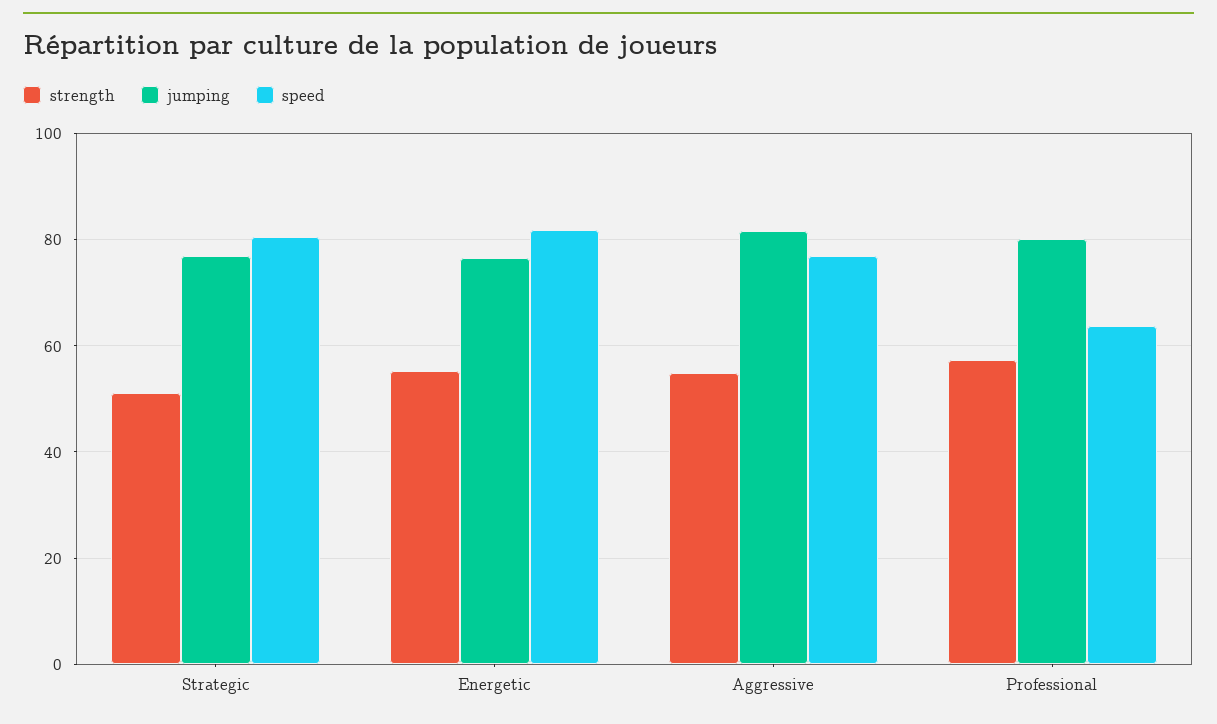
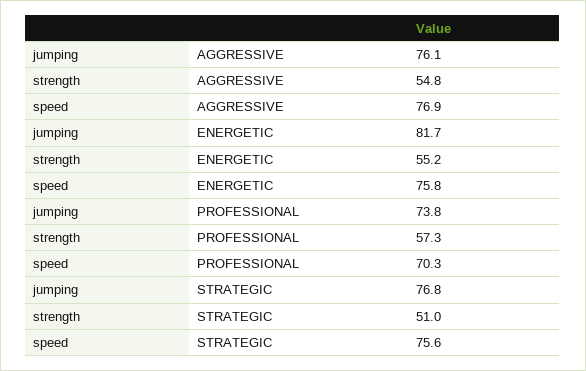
speed, Strategic: 80 -> 75.6
jumping, Energetic: 76 -> 81.7
speed, Energetic: 82 -> 75.8
jumping, Aggressive: 82 -> 76.1
jumping, Professional: 80 -> 73.8
speed, Professional: 64 -> 70.3

